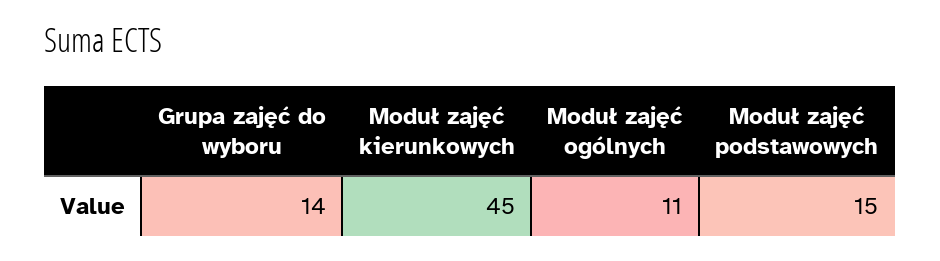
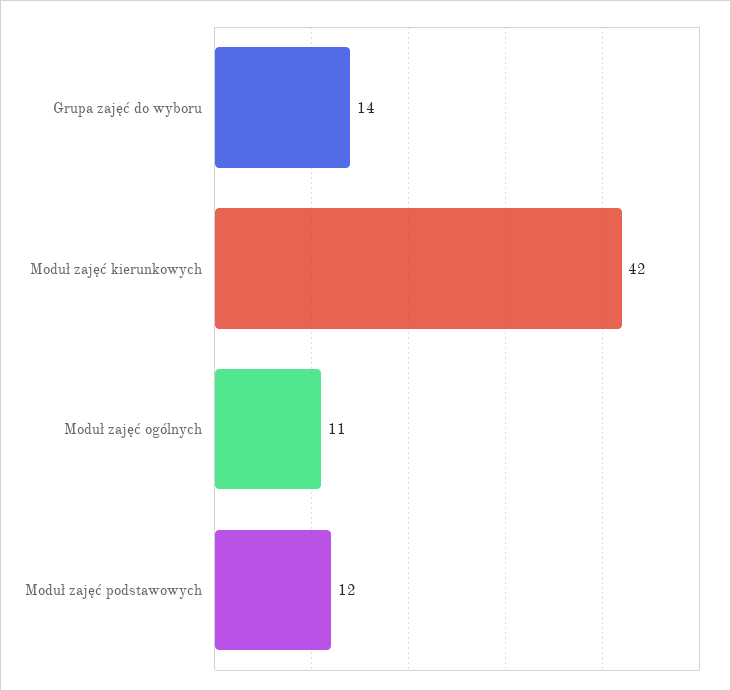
Moduł zajęć kierunkowych: 45 -> 42
Moduł zajęć podstawowych: 15 -> 12

